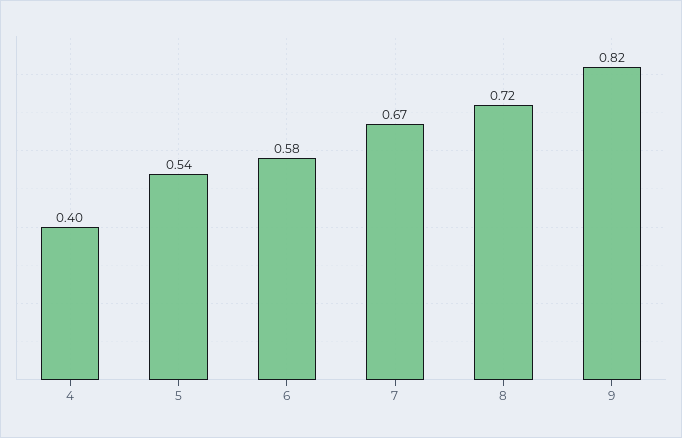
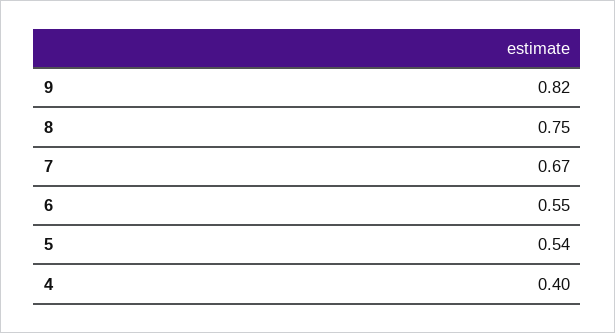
6: 0.58 -> 0.55
8: 0.72 -> 0.75

